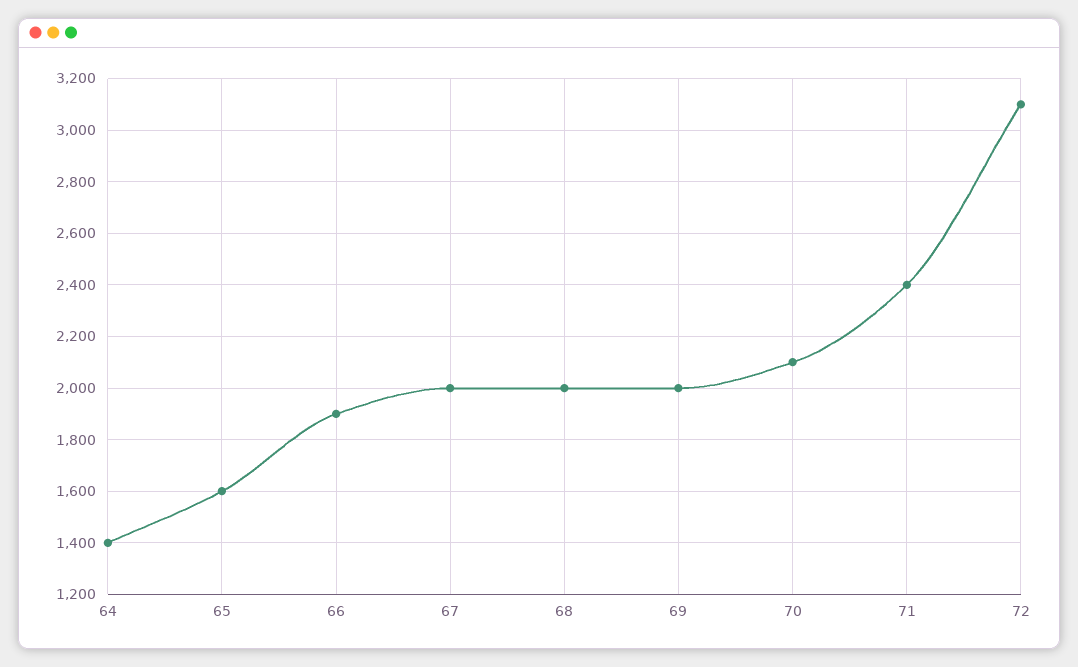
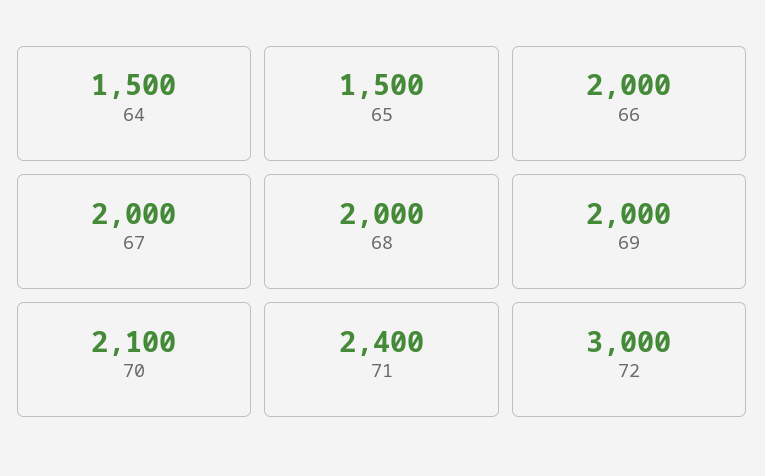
64: 1400 -> 1500
65: 1600 -> 1500
66: 1900 -> 2000
72: 3100 -> 3000

